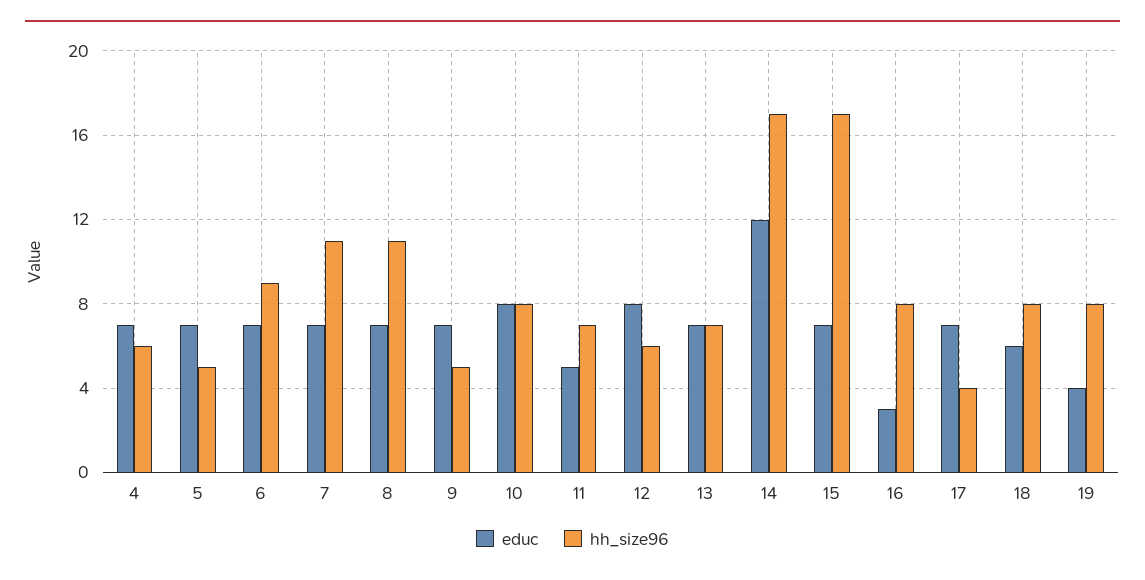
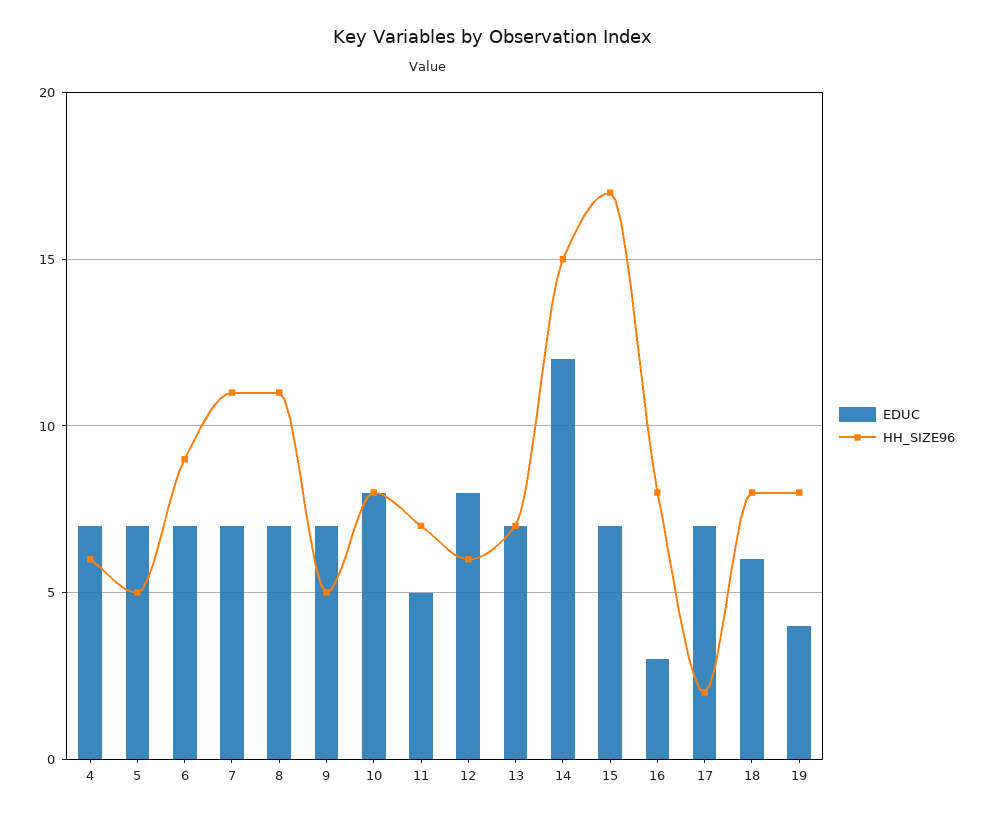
hh_size96, 14: 17 -> 15
hh_size96, 17: 4 -> 2

